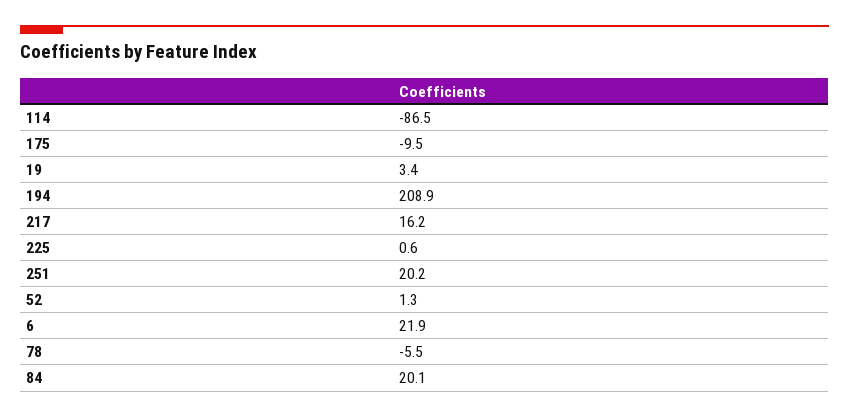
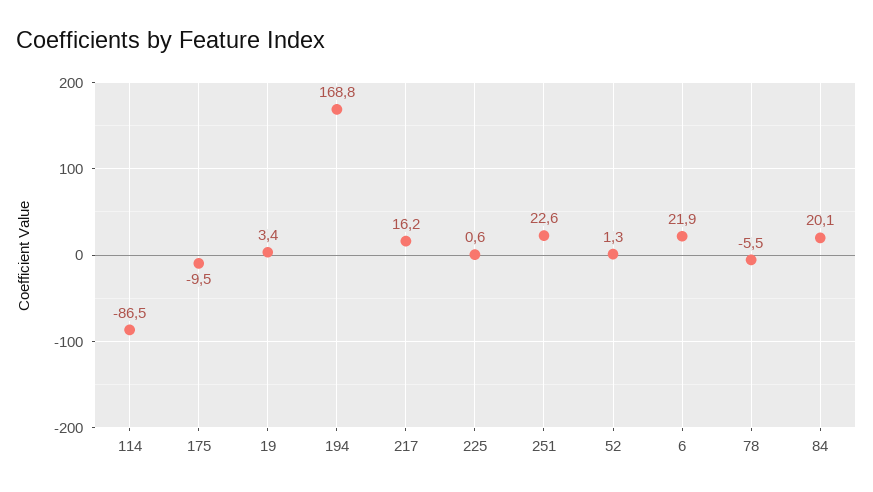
194: 208.9 -> 168.8
251: 20.2 -> 22.6

